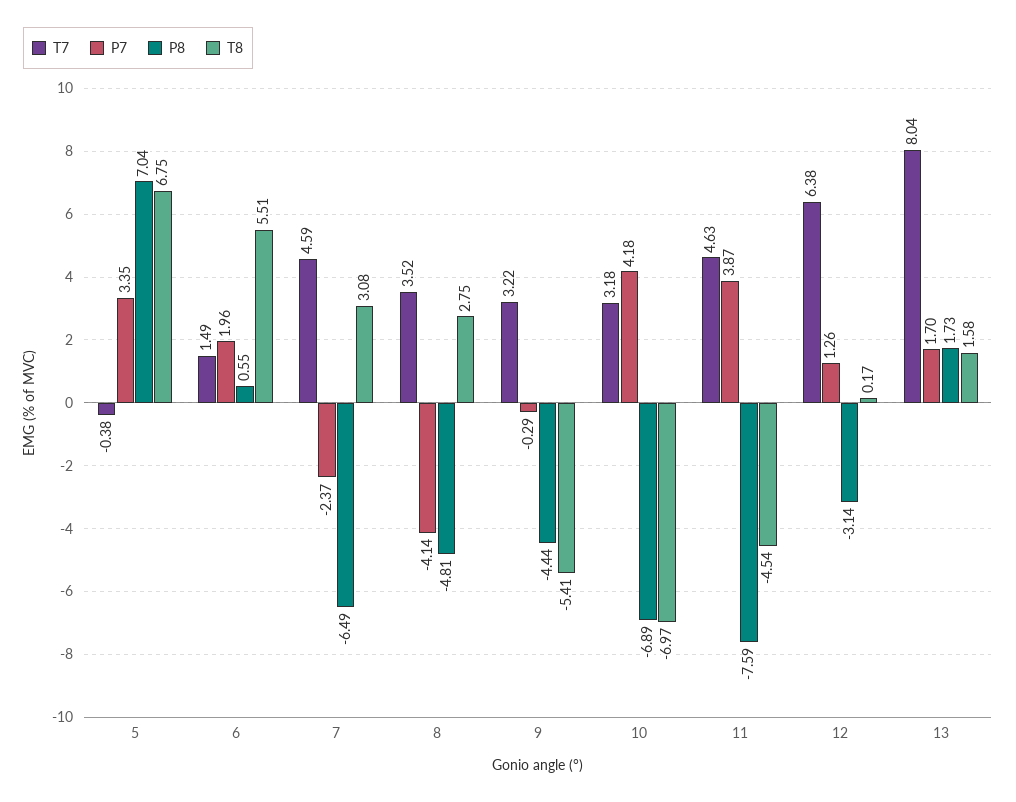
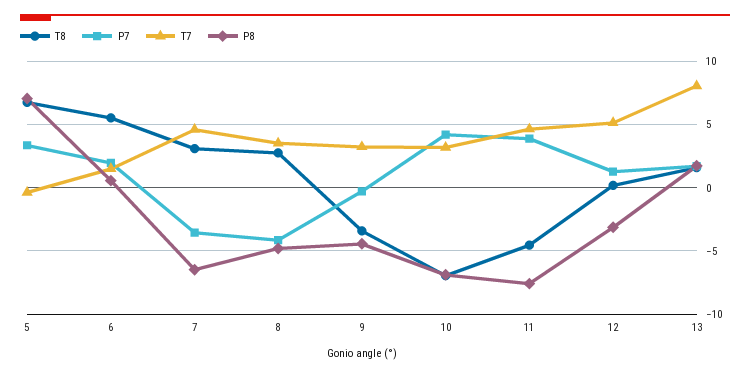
P7, 7: -2.37 -> -3.5
T8, 9: -5.41 -> -3.5
T7, 12: 6.38 -> 5

